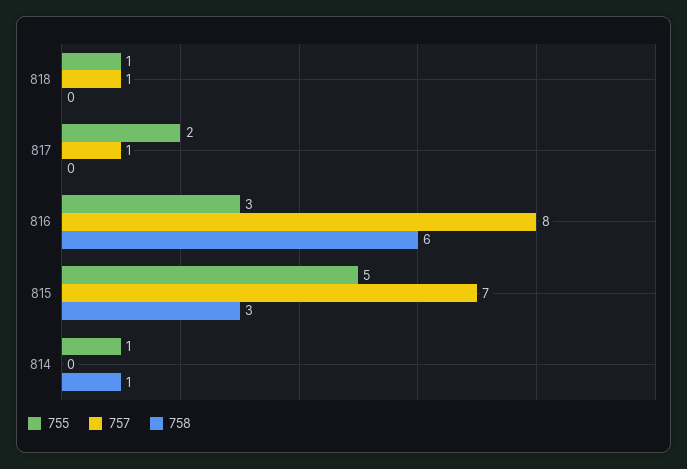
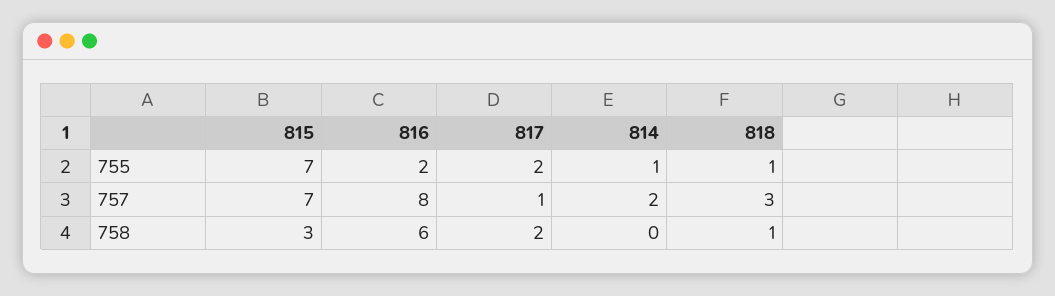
757, 818: 1 -> 3
758, 818: 0 -> 1
758, 817: 0 -> 2
755, 816: 3 -> 2
755, 815: 5 -> 7
757, 814: 0 -> 2
758, 814: 1 -> 0

